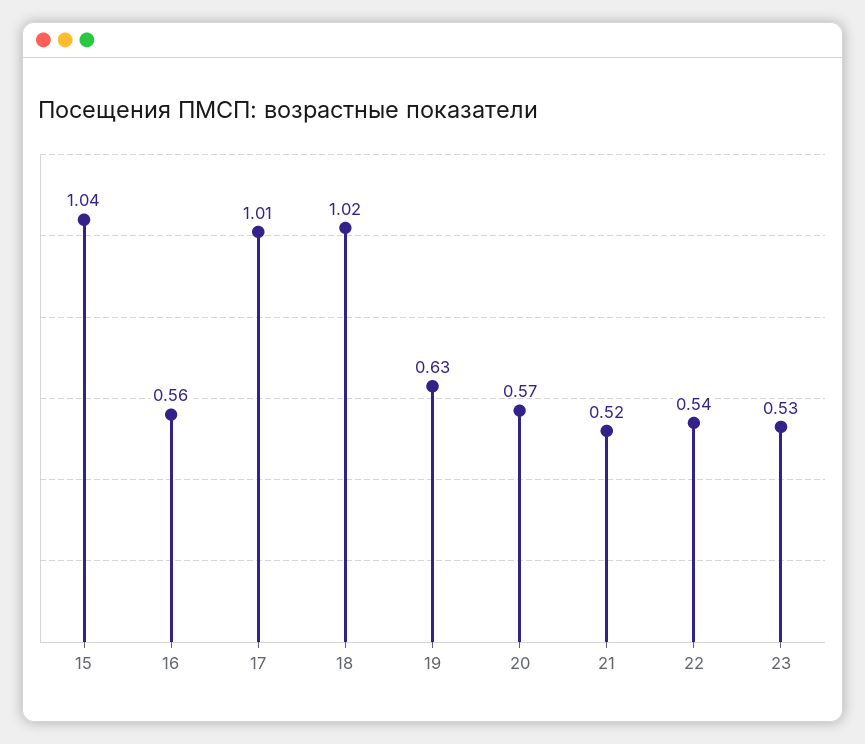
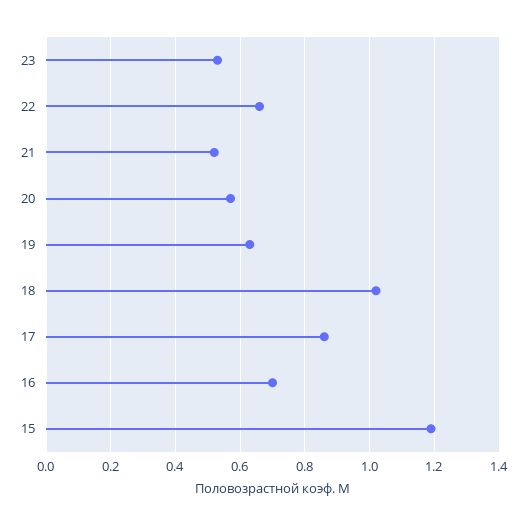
15: 1.04 -> 1.2
16: 0.56 -> 0.7
17: 1.01 -> 0.85
22: 0.54 -> 0.65

